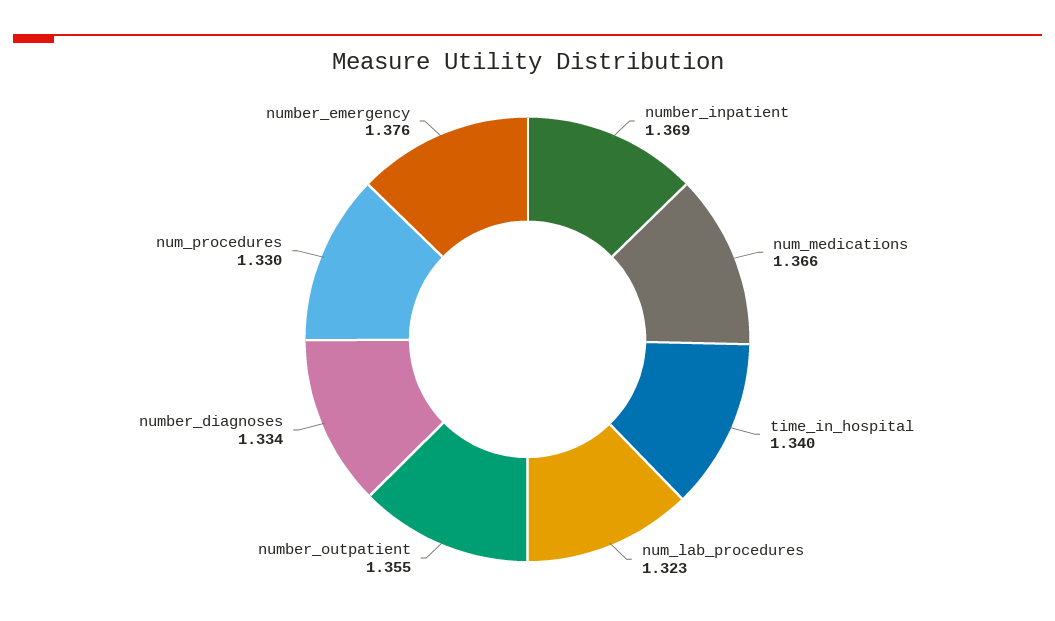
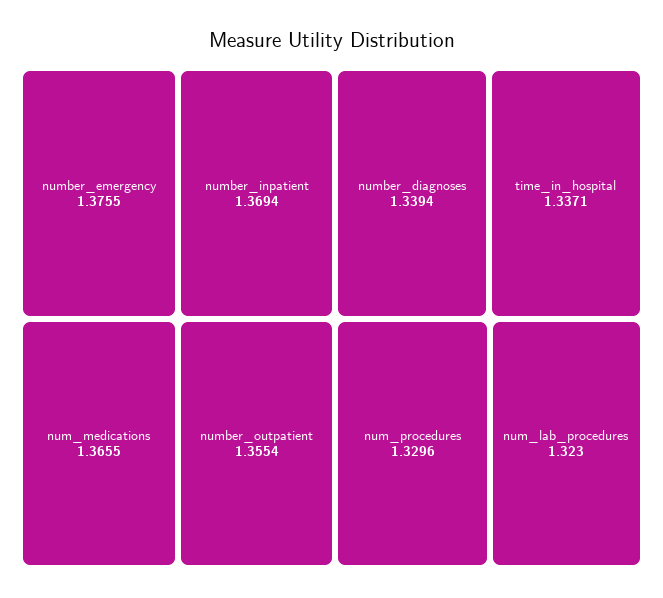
time_in_hospital: 1.34 -> 1.3371
number_diagnoses: 1.334 -> 1.3394

